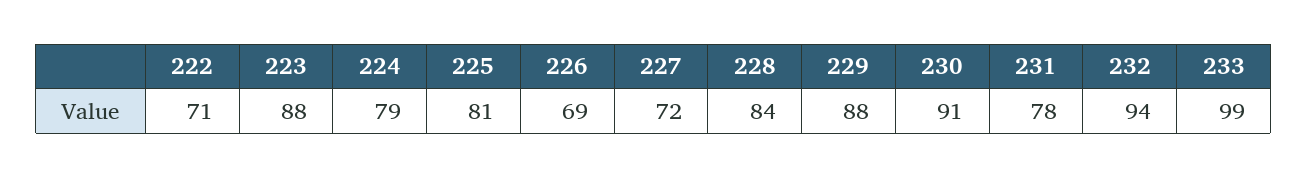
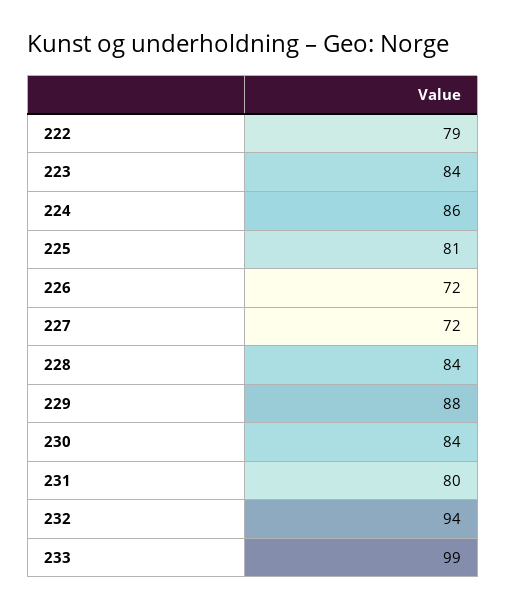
222: 71 -> 79
223: 88 -> 84
224: 79 -> 86
226: 69 -> 72
230: 91 -> 84
231: 78 -> 80

